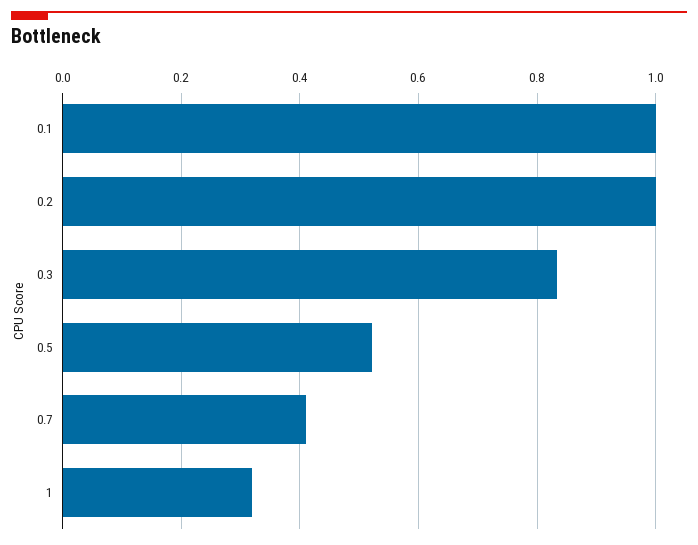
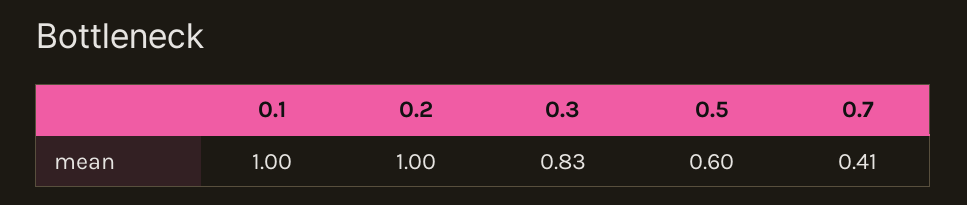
0.5: 0.52 -> 0.6
1: 0.32 -> none

